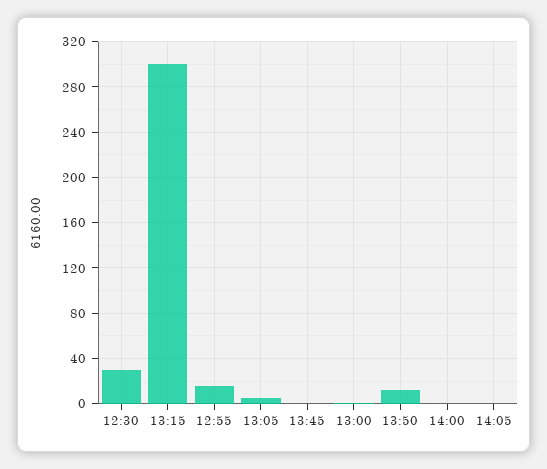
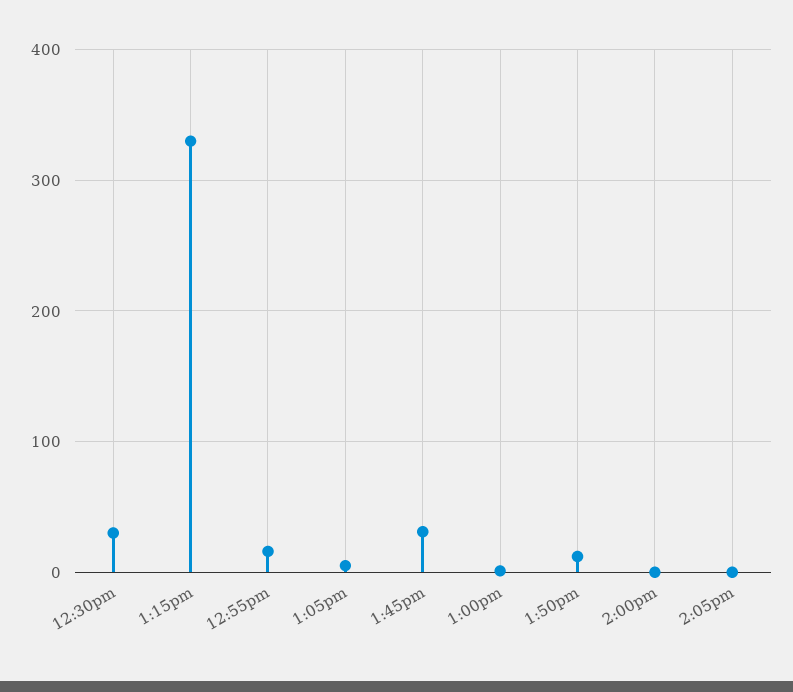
13:15: 300 -> 330
13:45: 0 -> 30

